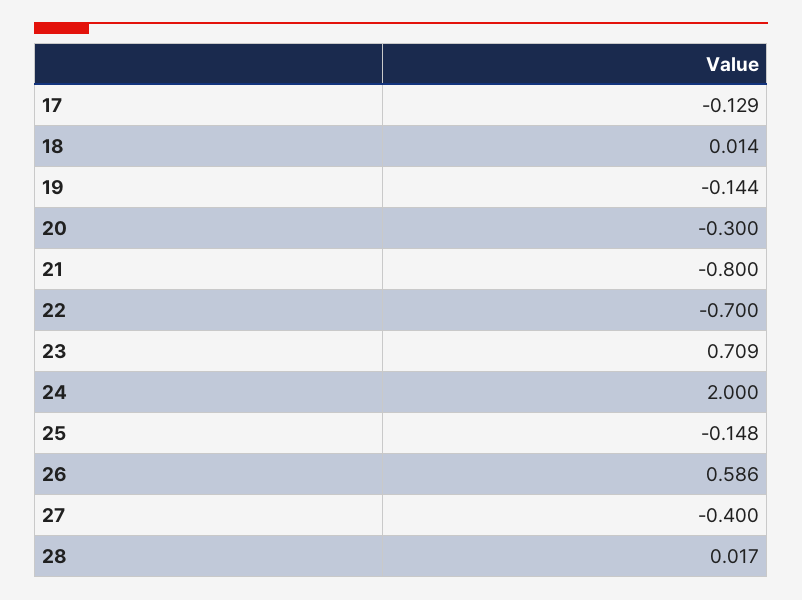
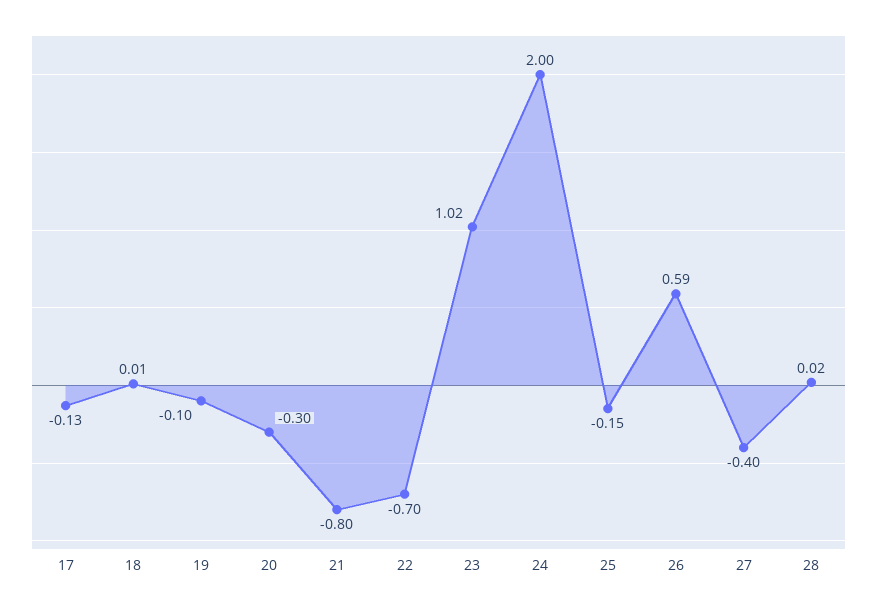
19: -0.144 -> -0.1
23: 0.709 -> 1.02

